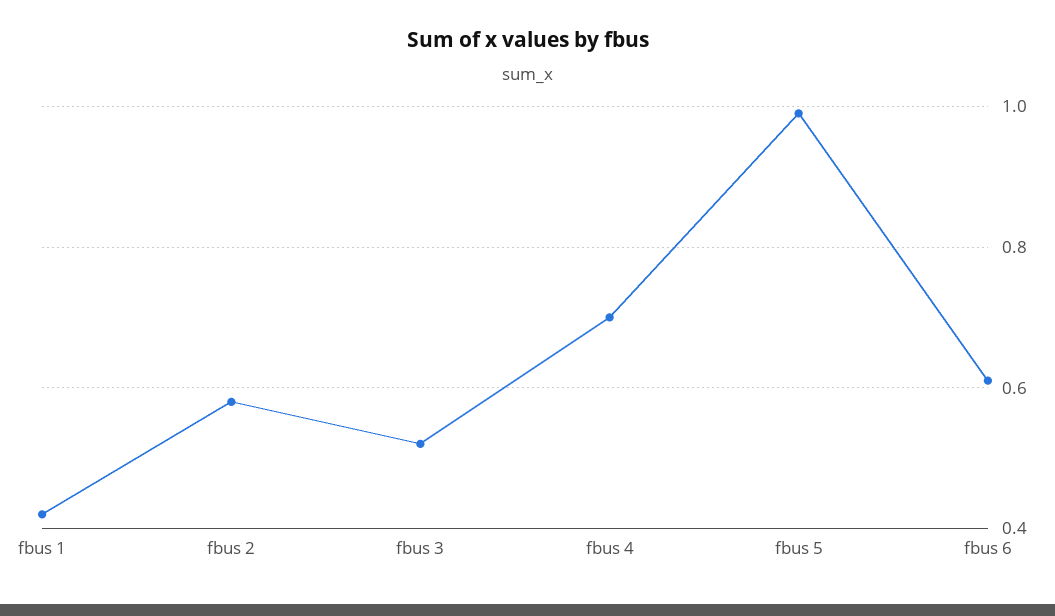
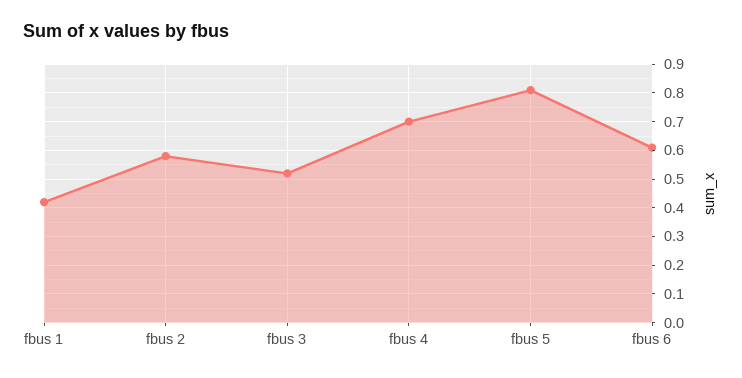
fbus 5: 1 -> 0.8

